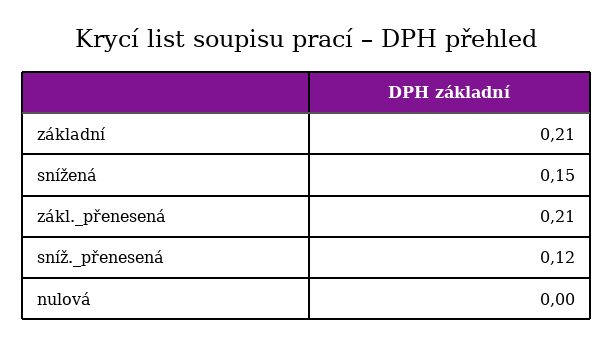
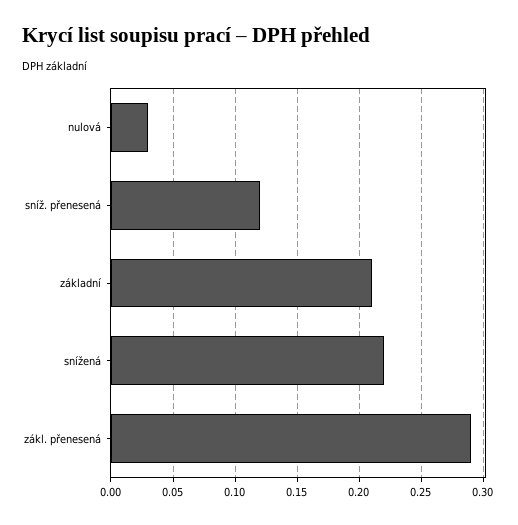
snížená: 0.15 -> 0.22
zákl._přenesená: 0.21 -> 0.29
nulová: 0 -> 0.03

